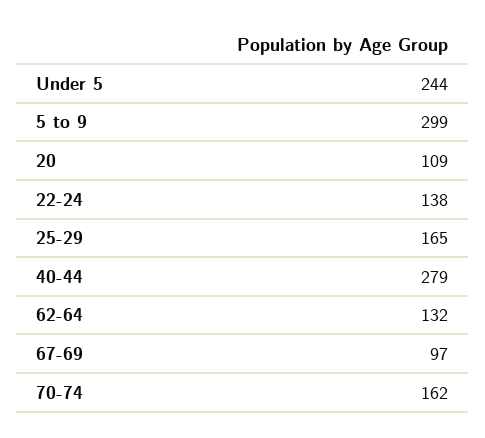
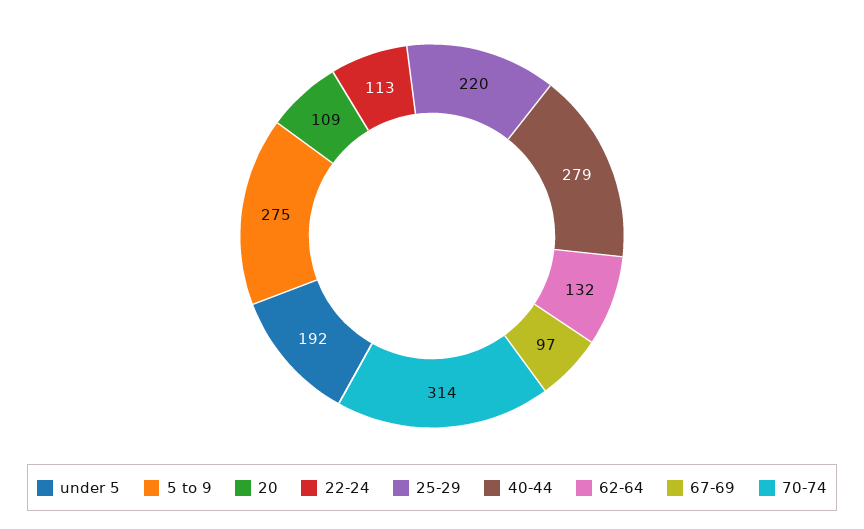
Under 5: 244 -> 192
5 to 9: 299 -> 275
22-24: 138 -> 113
25-29: 165 -> 220
70-74: 162 -> 314

